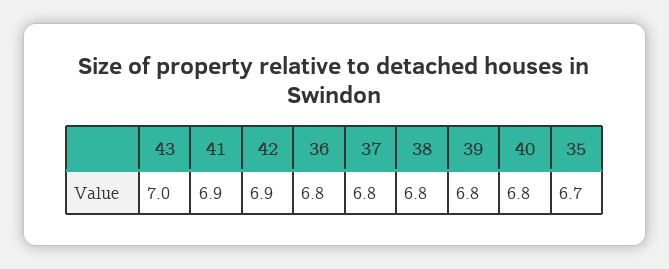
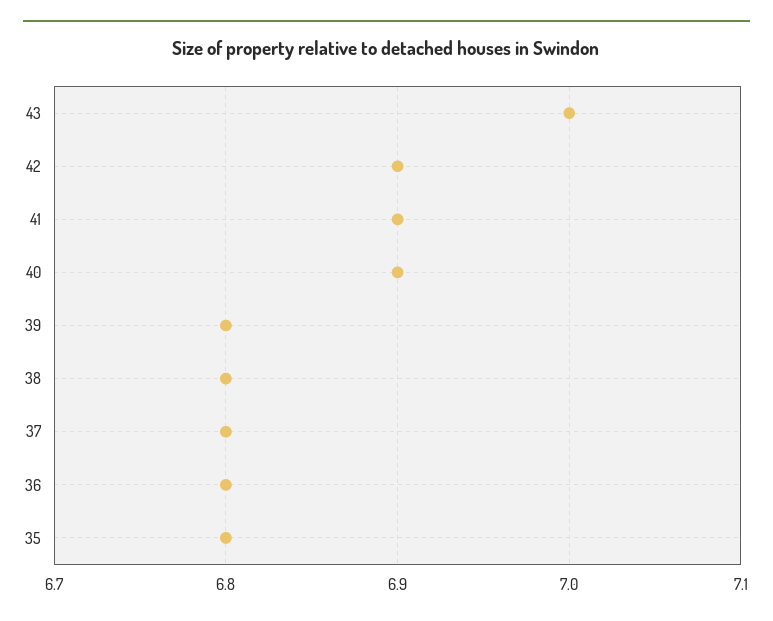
40: 6.8 -> 6.9
35: 6.7 -> 6.8

